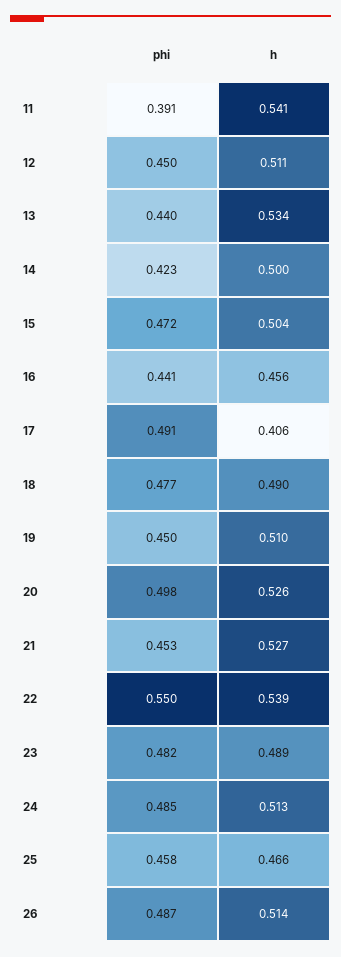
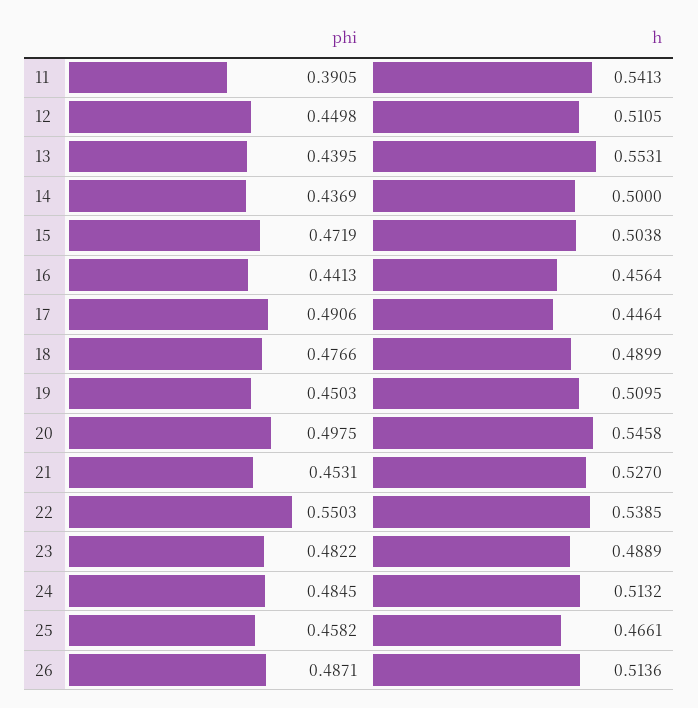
h, 13: 0.534 -> 0.5531
phi, 14: 0.423 -> 0.4369
h, 17: 0.406 -> 0.4464
h, 20: 0.526 -> 0.5458

